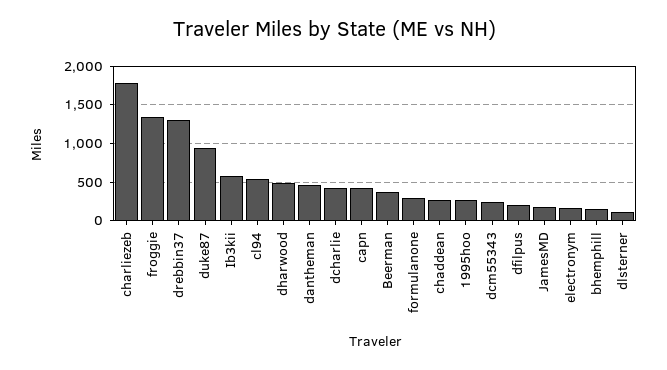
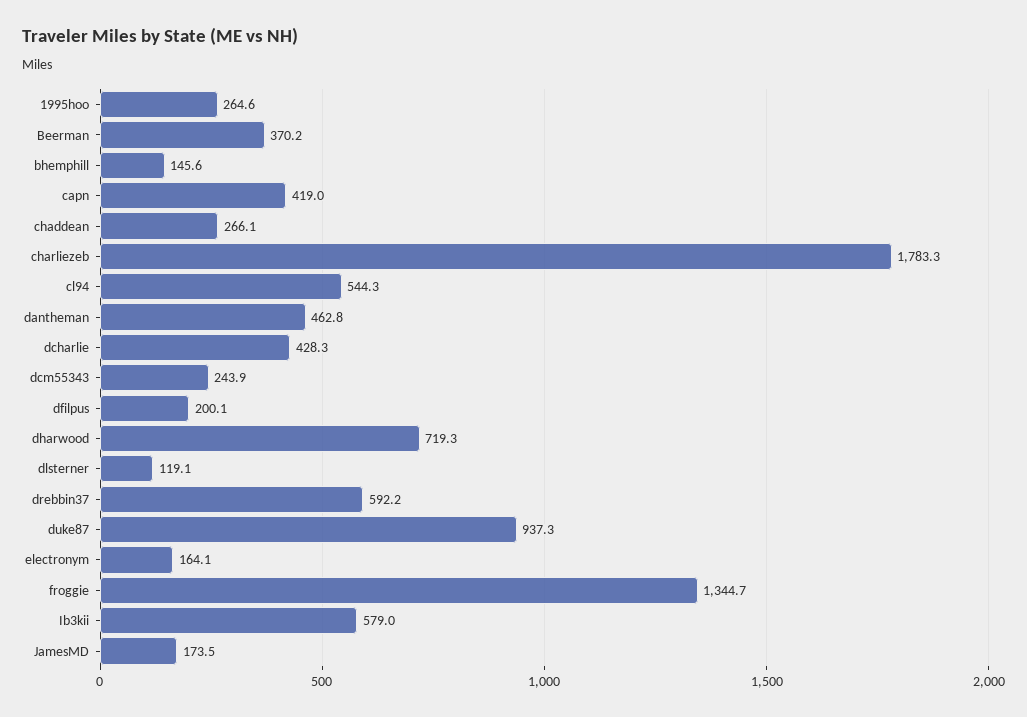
drebbin37: 1300 -> 592.2
dharwood: 500 -> 719.3
formulanone: 300 -> none

